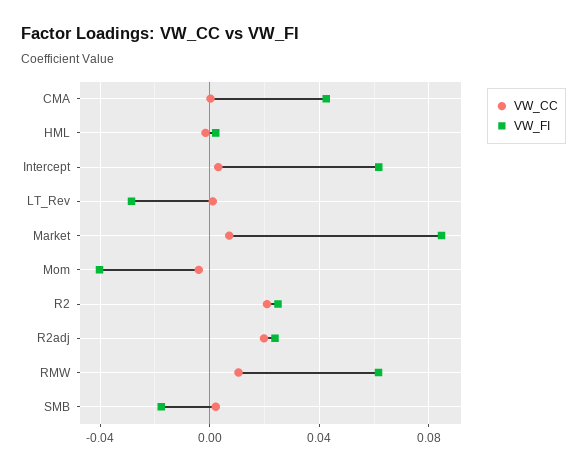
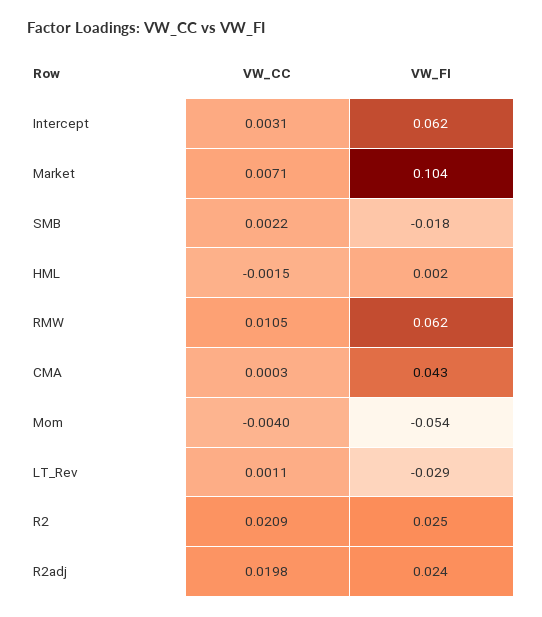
VW_FI, Market: 0.085 -> 0.104
VW_FI, Mom: -0.04 -> -0.054

